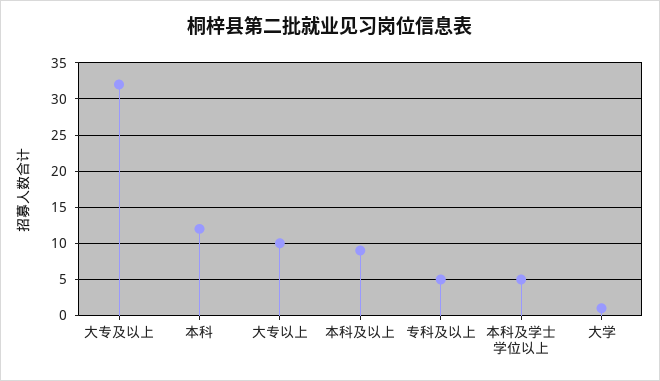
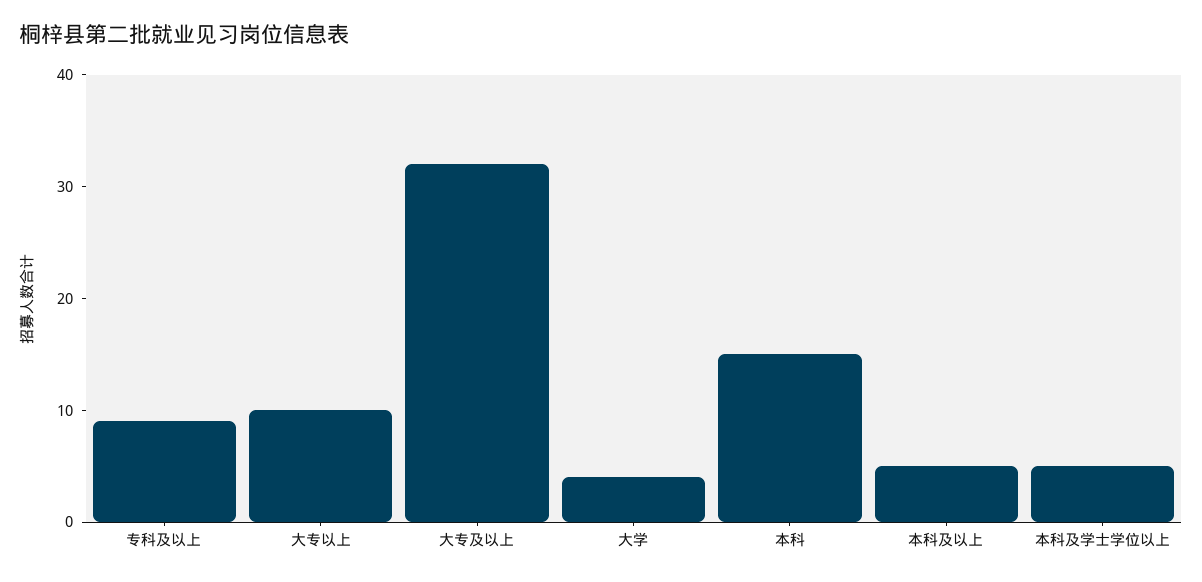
本科: 12 -> 15
本科及以上: 9 -> 5
专科及以上: 5 -> 9
大学: 1 -> 4

